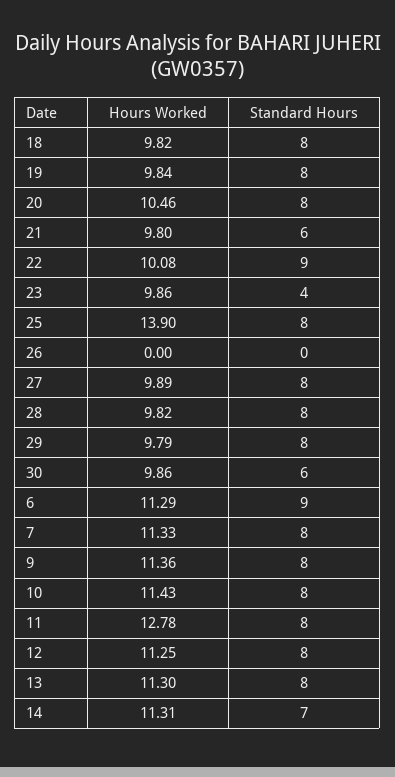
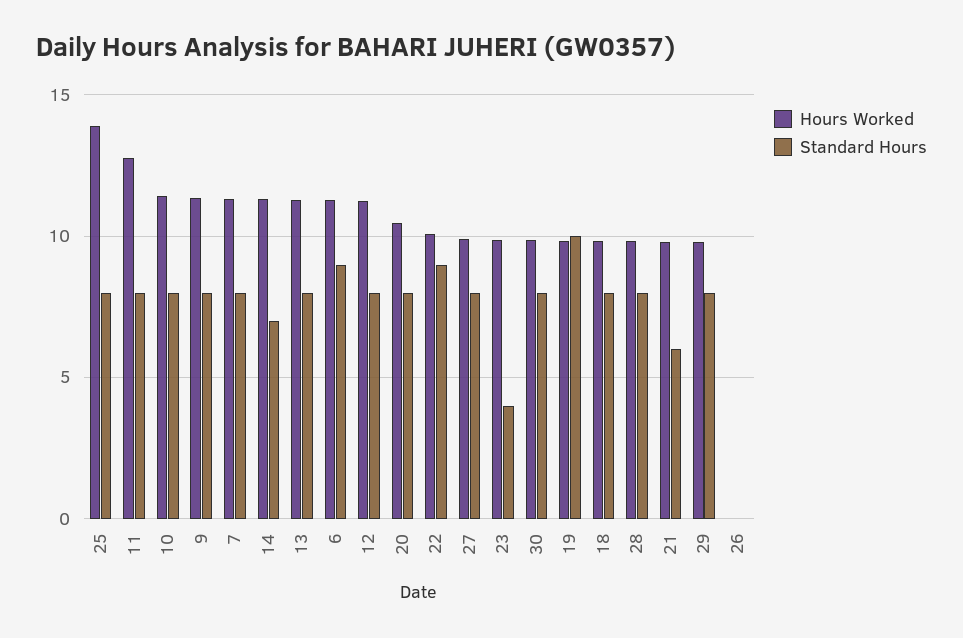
Standard Hours, 19: 8 -> 10
Standard Hours, 30: 6 -> 8

